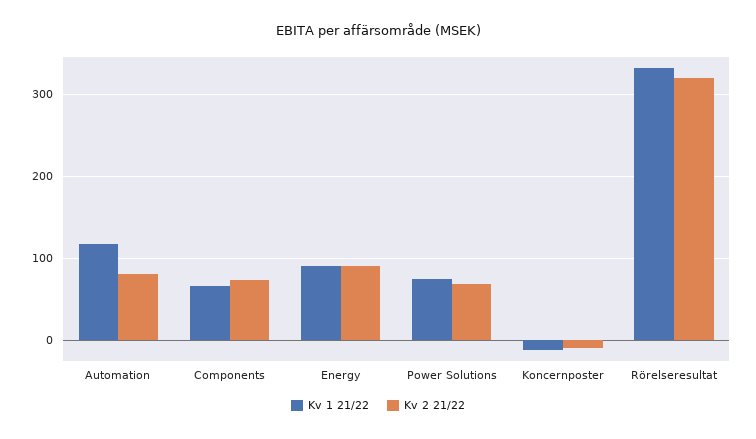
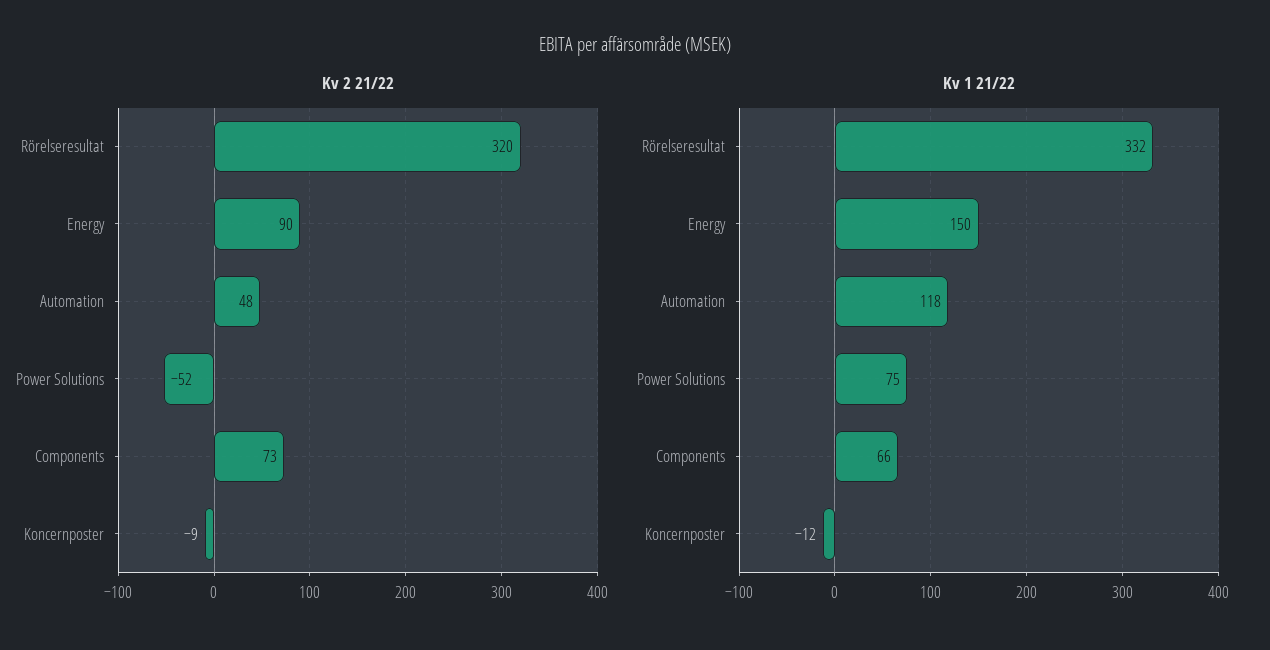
Kv 2 21/22, Automation: 80 -> 48
Kv 1 21/22, Energy: 90 -> 150
Kv 2 21/22, Power Solutions: 70 -> -52

